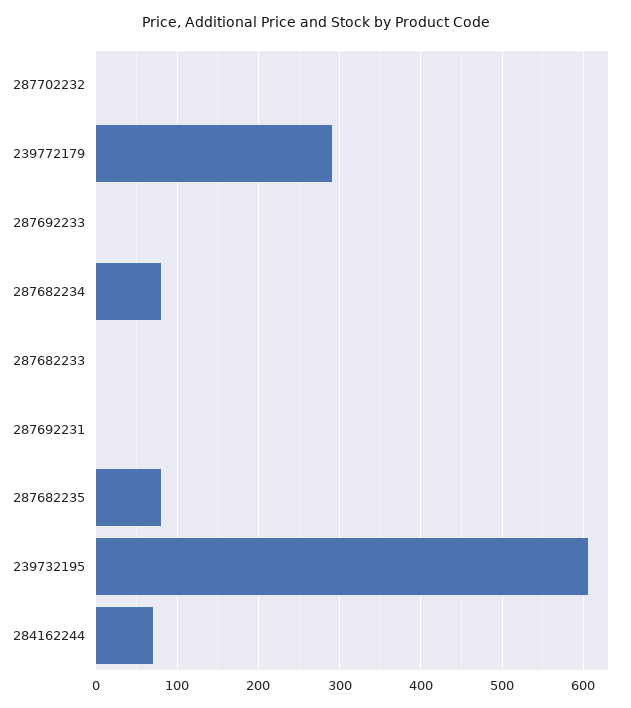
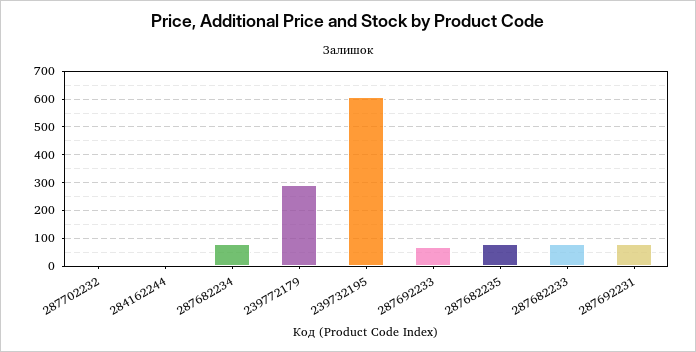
287692233: 0 -> 75
287682233: 0 -> 75
287692231: 0 -> 75
284162244: 70 -> 0

